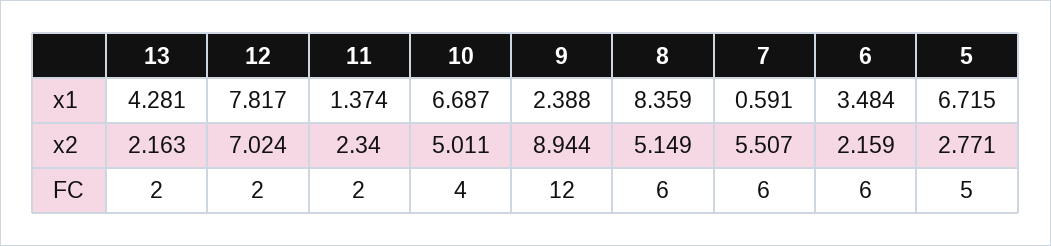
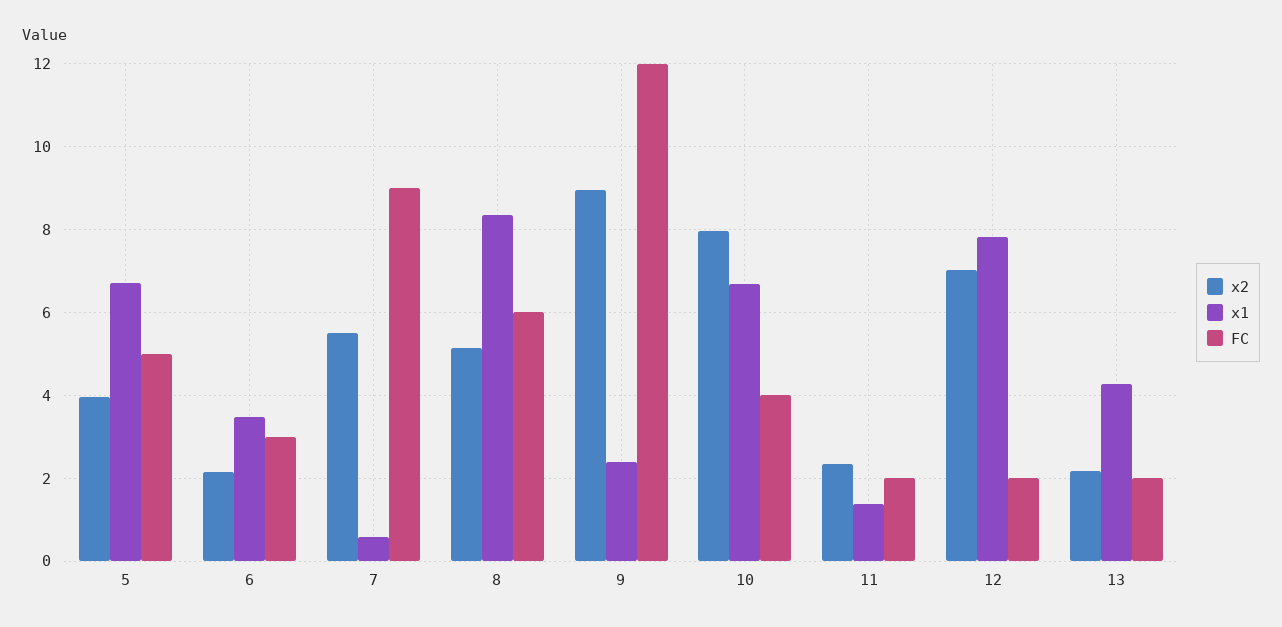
x2, 10: 5.011 -> 8
x2, 5: 2.771 -> 4
FC, 7: 6 -> 9
FC, 6: 6 -> 3

